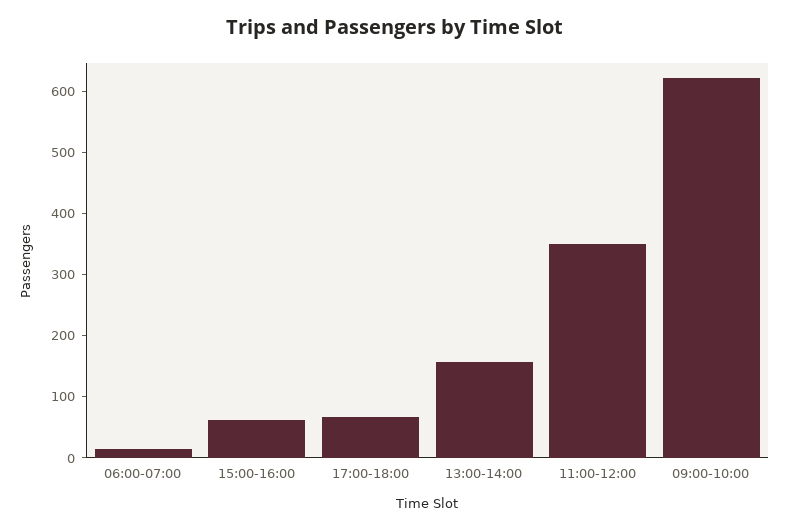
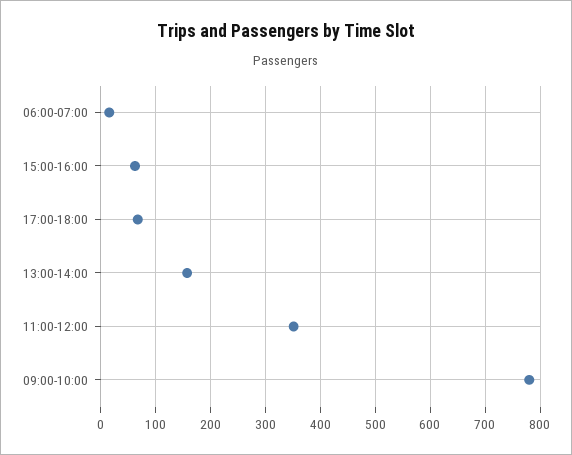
09:00-10:00: 620 -> 780

